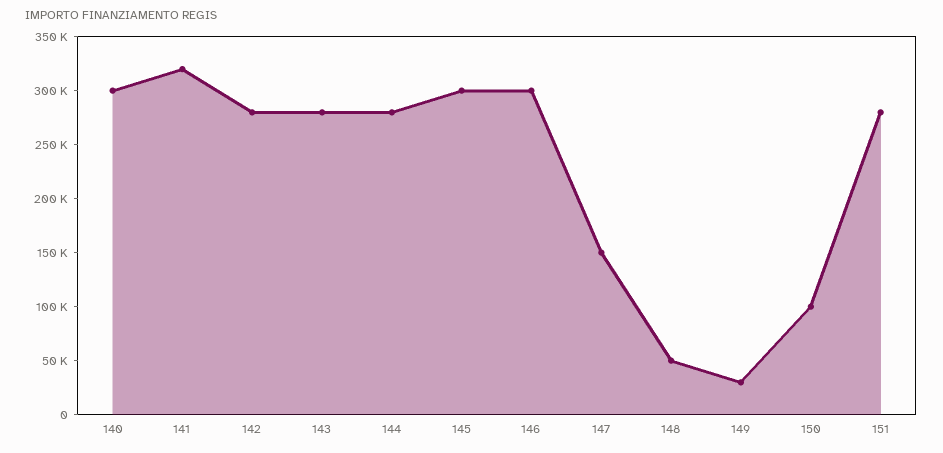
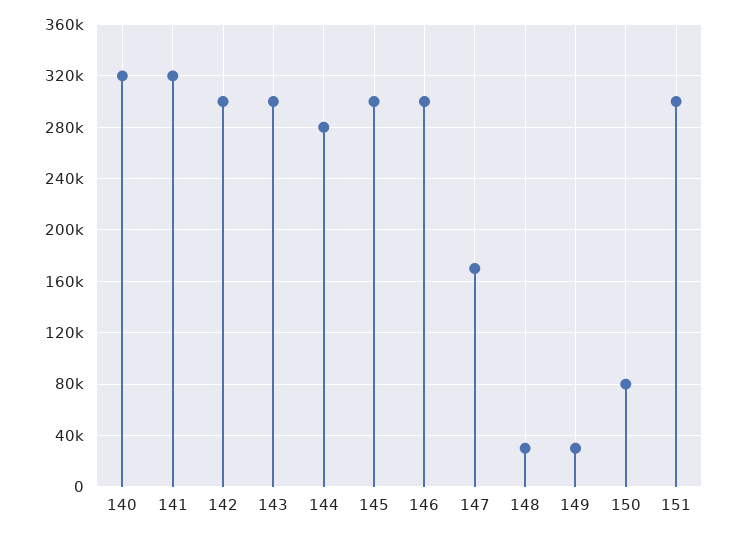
140: 300000 -> 320000
142: 280000 -> 300000
143: 280000 -> 300000
147: 150000 -> 170000
148: 50000 -> 30000
150: 100000 -> 80000
151: 280000 -> 300000

